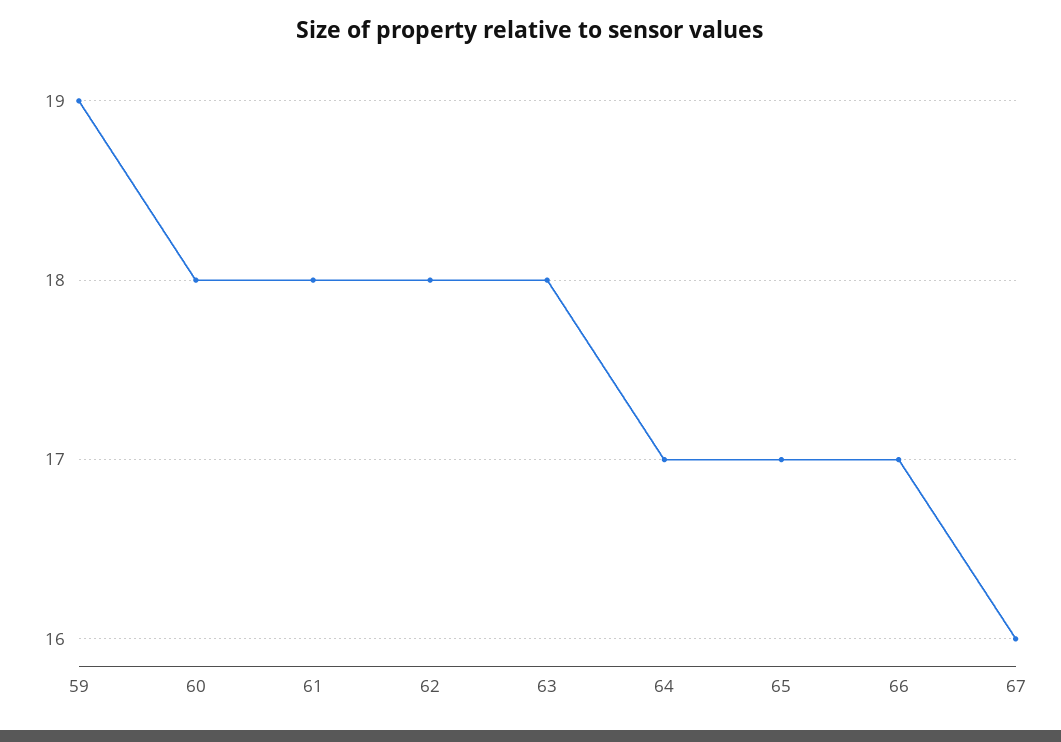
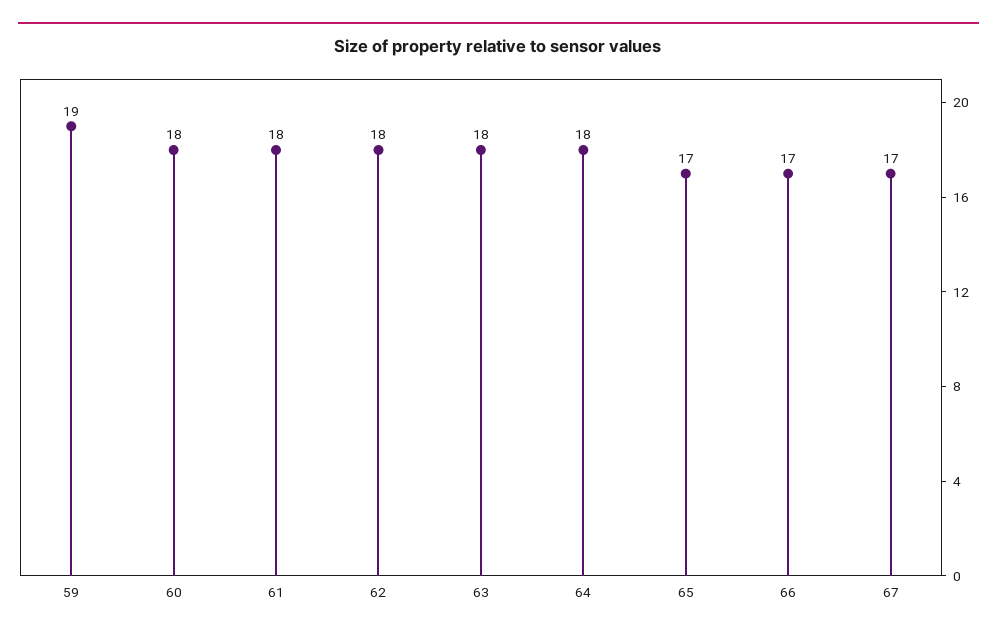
64: 17 -> 18
67: 16 -> 17

